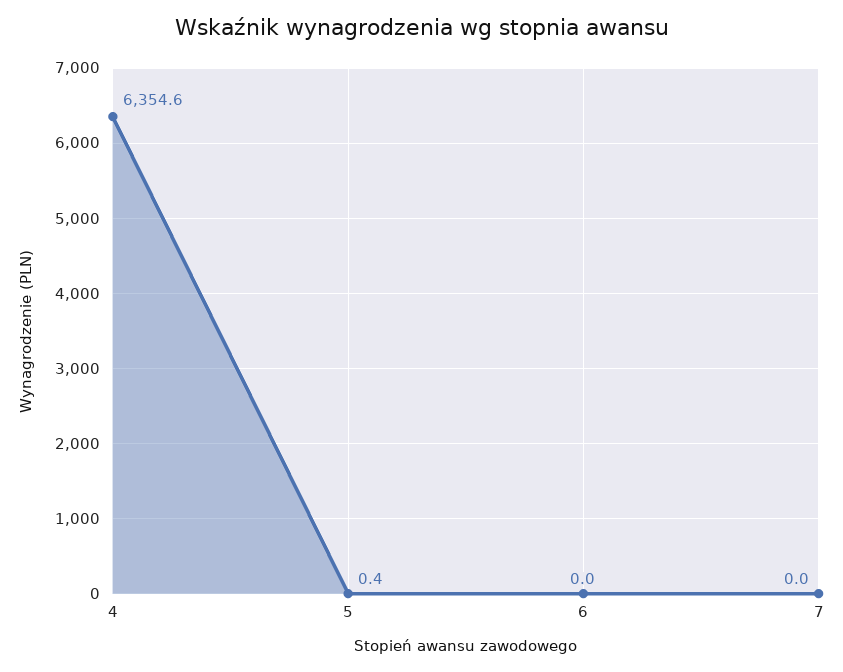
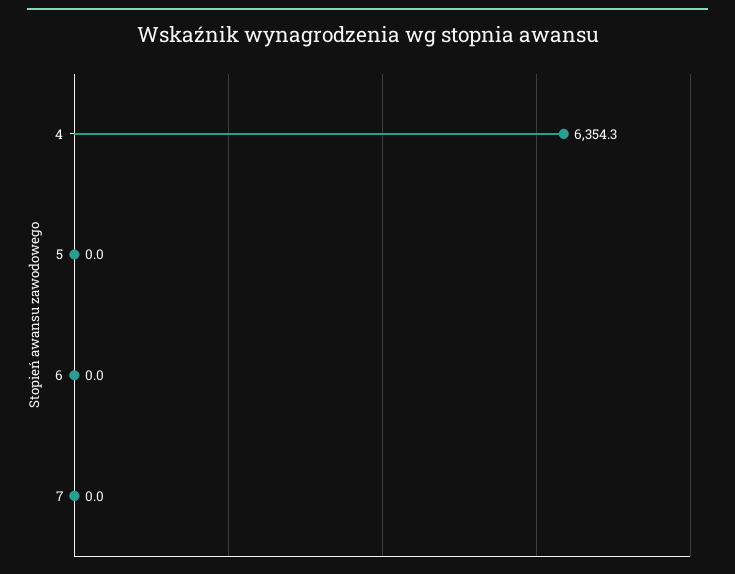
4: 6354.6 -> 6354.3
5: 0.4 -> 0

